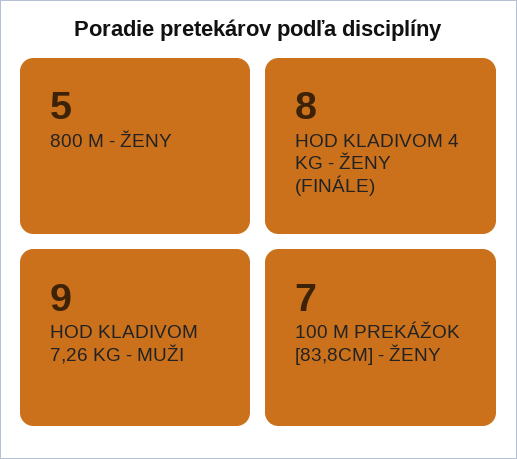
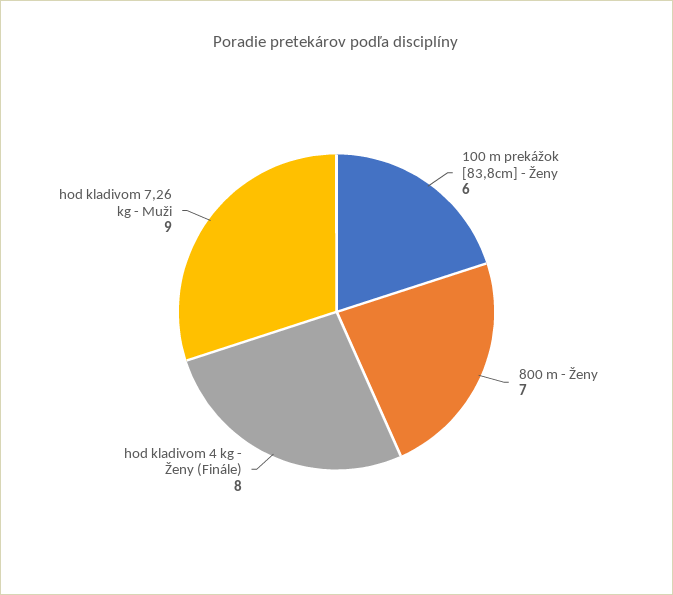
800 M - ŽENY: 5 -> 7
100 M PREKÁŽOK [83,8CM] - ŽENY: 7 -> 6

